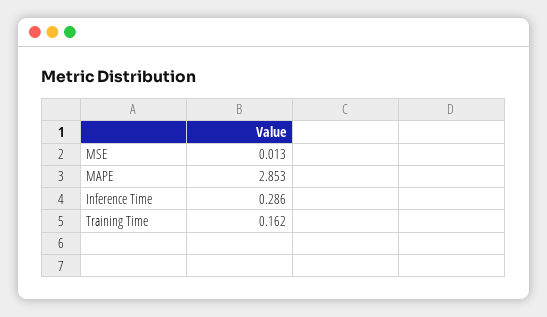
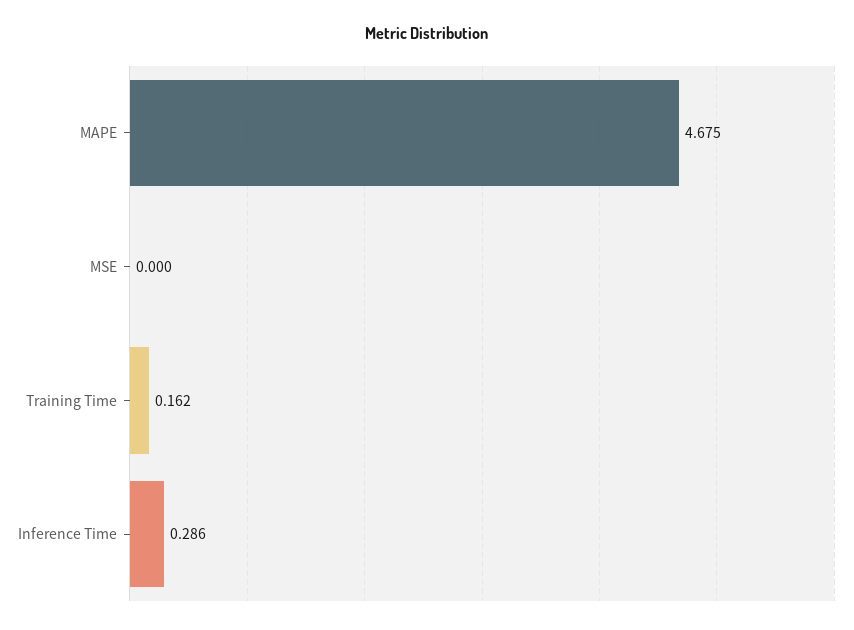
MSE: 0.013 -> 0
MAPE: 2.853 -> 4.675

